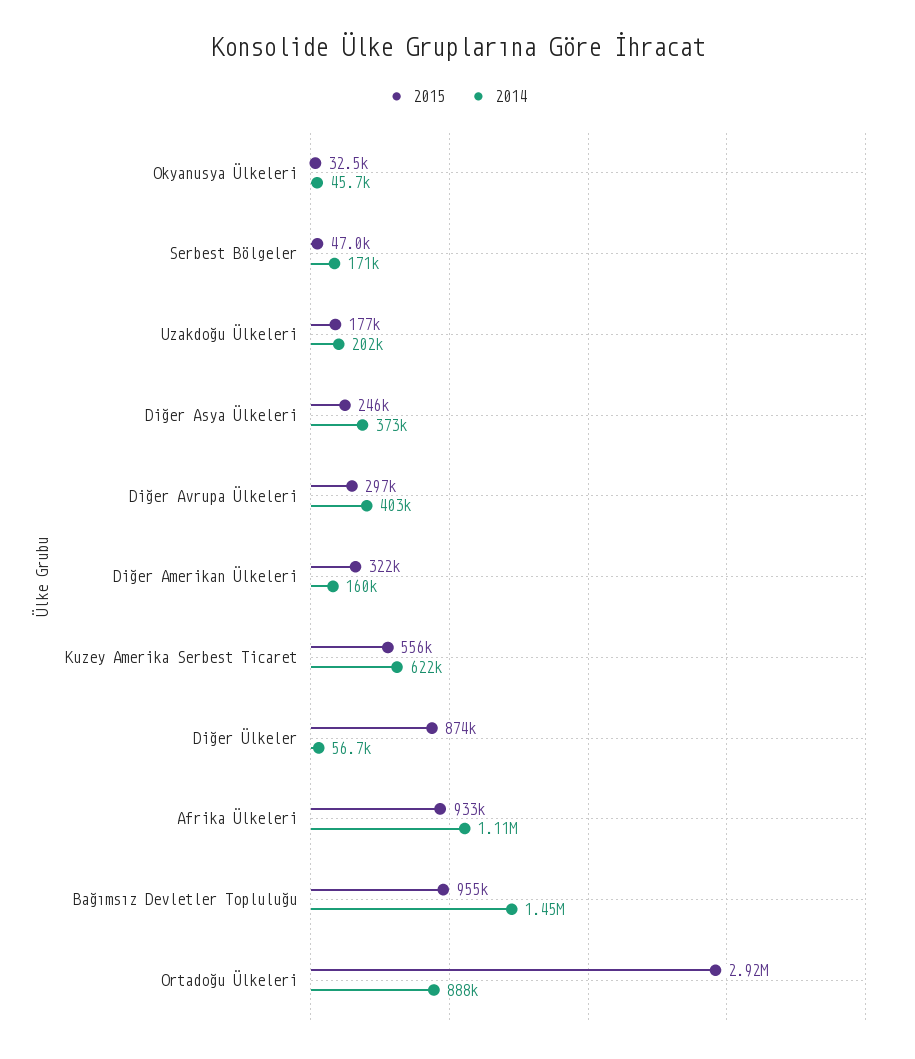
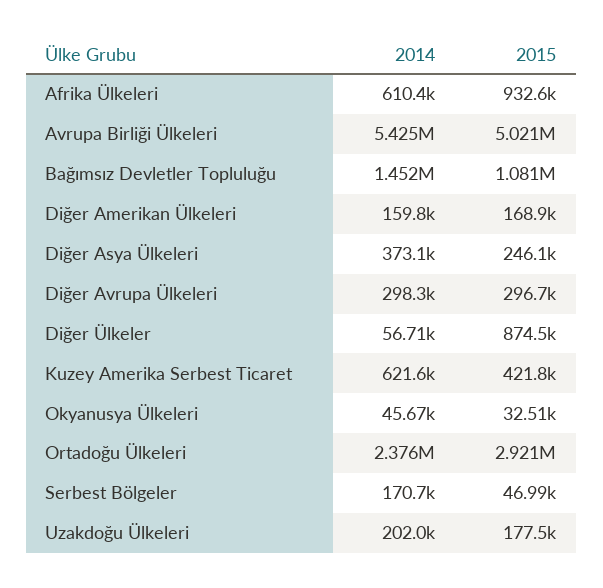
2014, Diğer Avrupa Ülkeleri: 403000 -> 298300
2015, Diğer Amerikan Ülkeleri: 322000 -> 168900
2015, Kuzey Amerika Serbest Ticaret: 556000 -> 421800
2014, Afrika Ülkeleri: 1110000 -> 610400
2015, Bağımsız Devletler Topluluğu: 955000 -> 1081000
2014, Ortadoğu Ülkeleri: 888000 -> 2376000
2014, Avrupa Birliği Ülkeleri: none -> 5425000
2015, Avrupa Birliği Ülkeleri: none -> 5021000

